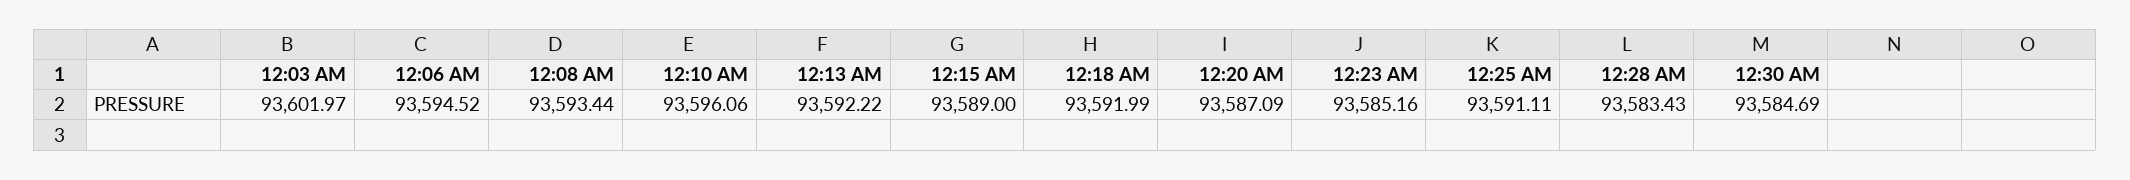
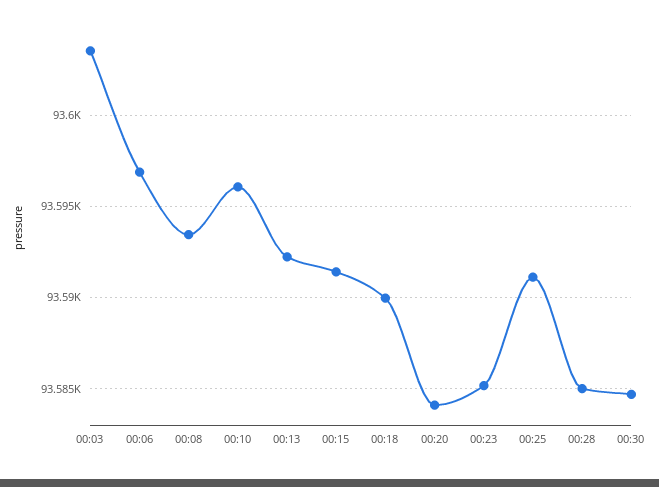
12:03 AM: 93601.97 -> 93603.5
12:06 AM: 93594.52 -> 93597
12:15 AM: 93589 -> 93591.5
12:18 AM: 93591.99 -> 93590
12:20 AM: 93587.09 -> 93584
12:28 AM: 93583.43 -> 93585

